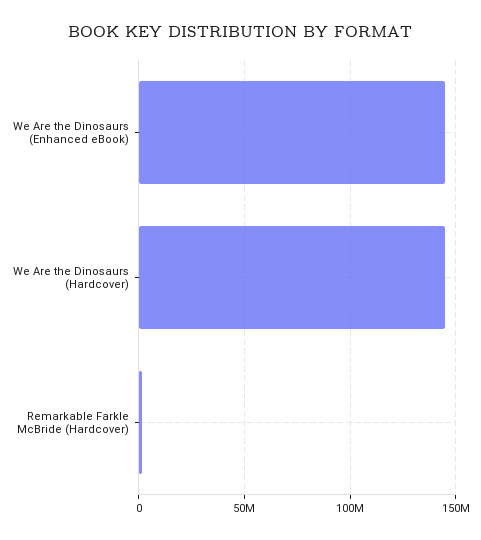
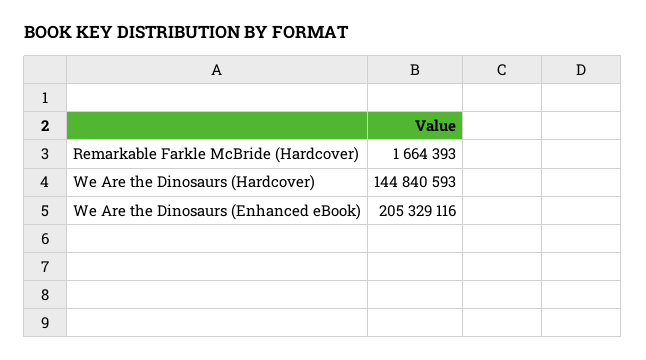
We Are the Dinosaurs (Enhanced eBook): 145000000 -> 205329116

